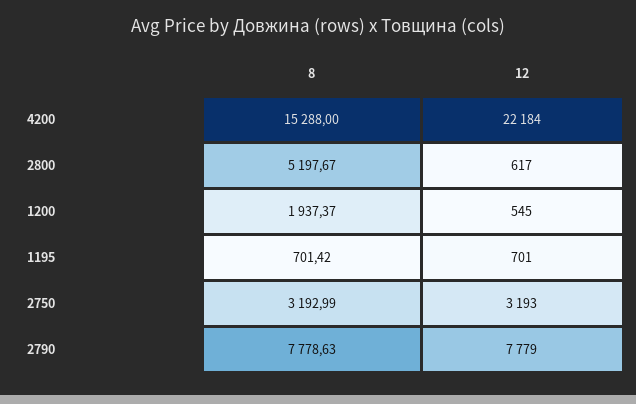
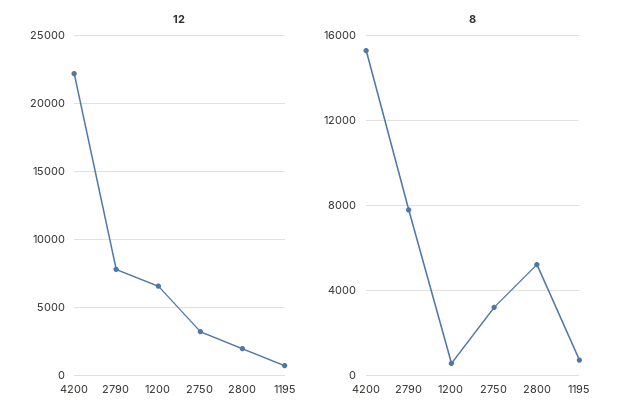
12, 2800: 617 -> 2000
8, 1200: 1937.37 -> 500
12, 1200: 545 -> 6500

